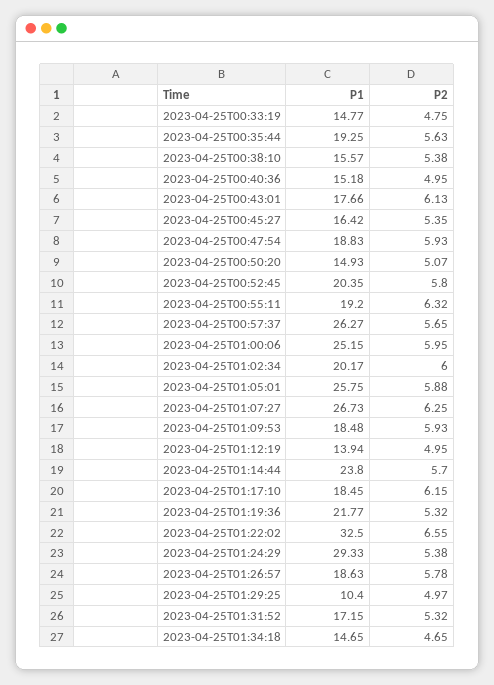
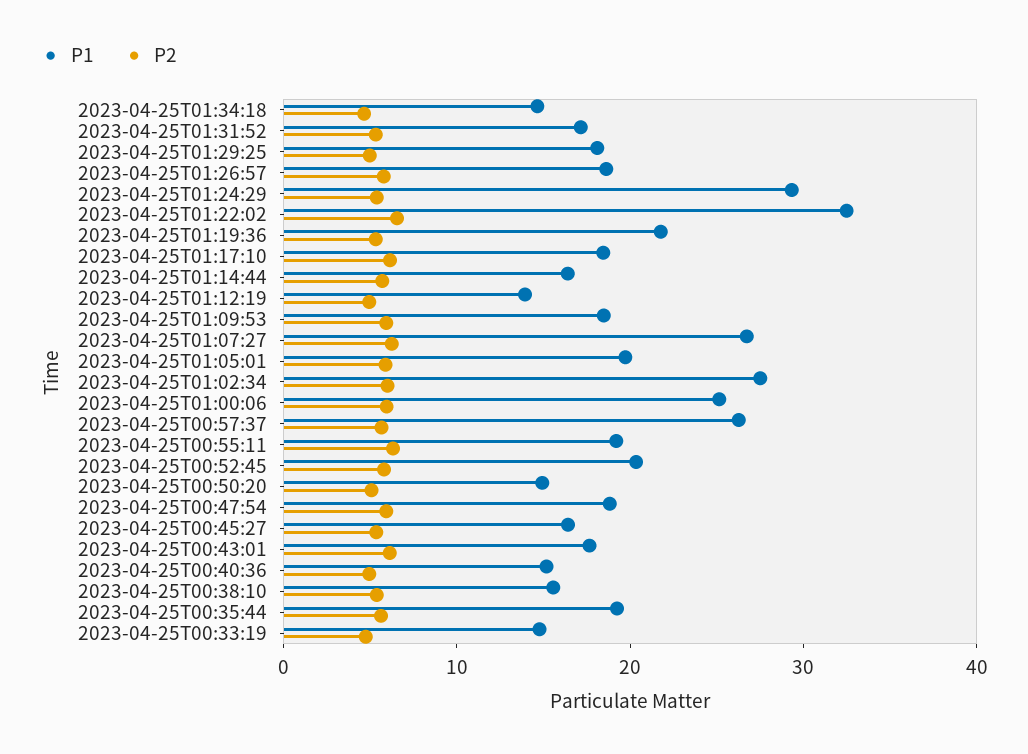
P1, 2023-04-25T01:02:34: 20.17 -> 28
P1, 2023-04-25T01:05:01: 25.75 -> 20
P1, 2023-04-25T01:14:44: 23.8 -> 16
P1, 2023-04-25T01:29:25: 10.4 -> 18

